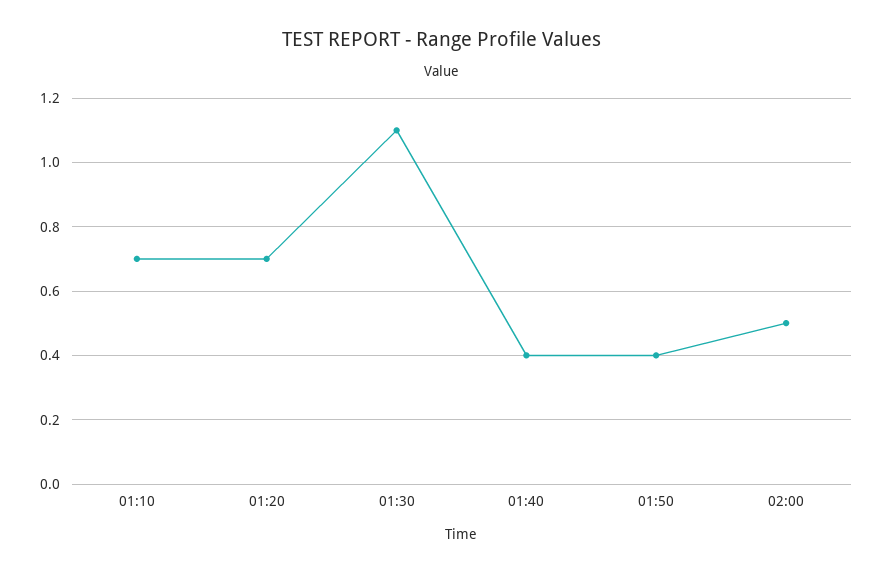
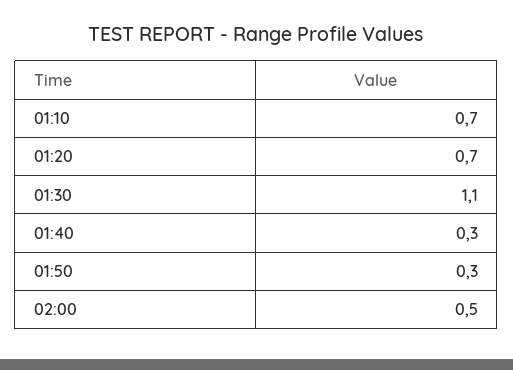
01:40: 0.4 -> 0.3
01:50: 0.4 -> 0.3

